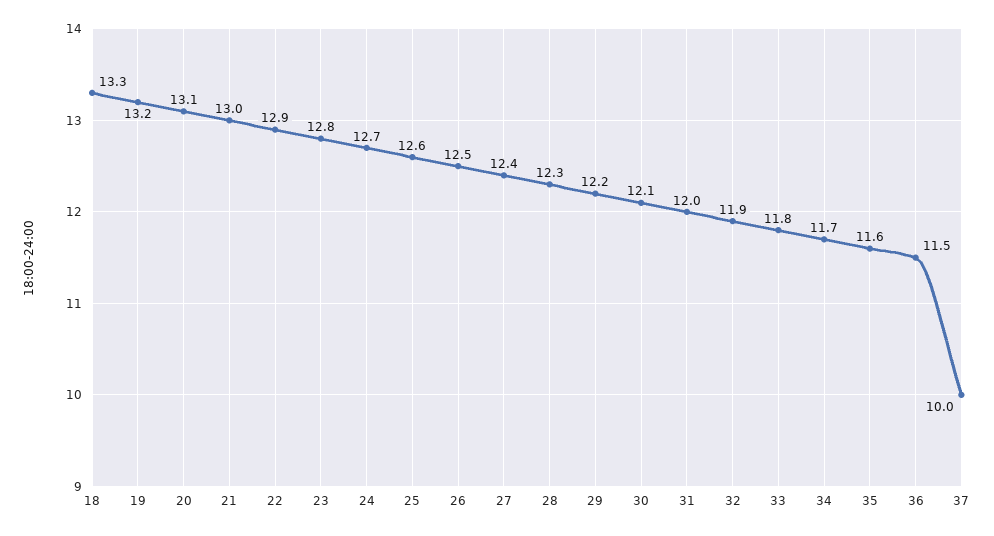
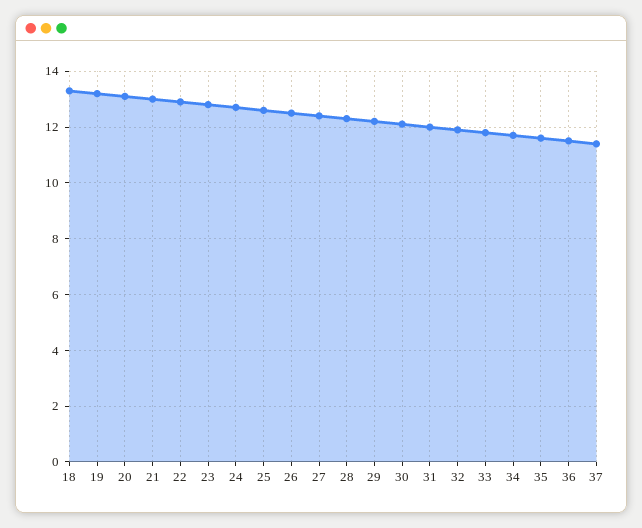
37: 10 -> 11.5

